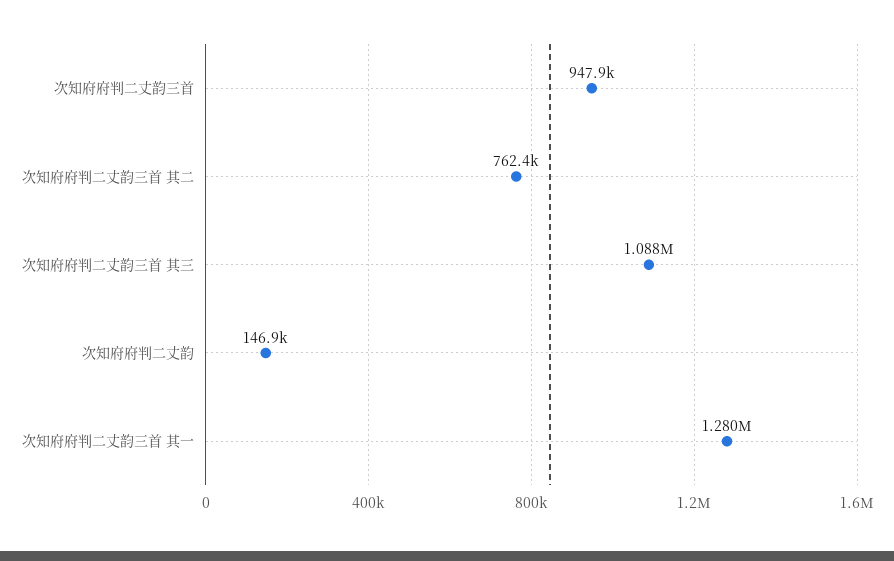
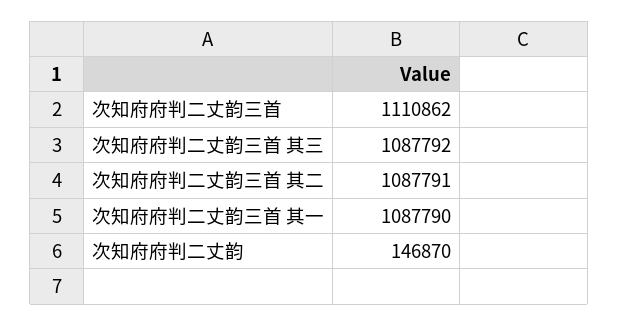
次知府府判二丈韵三首: 947900 -> 1110862
次知府府判二丈韵三首 其二: 762400 -> 1087791
次知府府判二丈韵三首 其一: 1280000 -> 1087790

